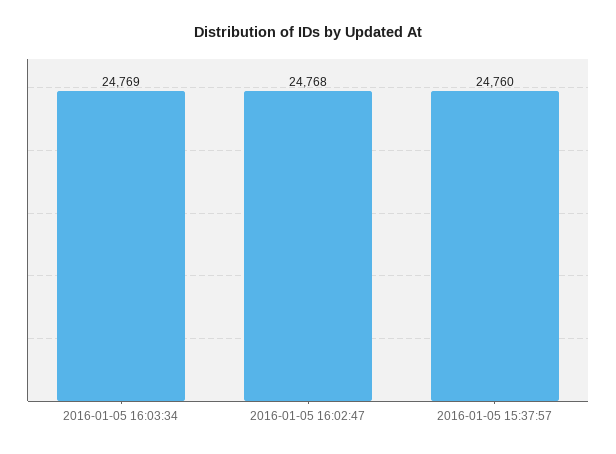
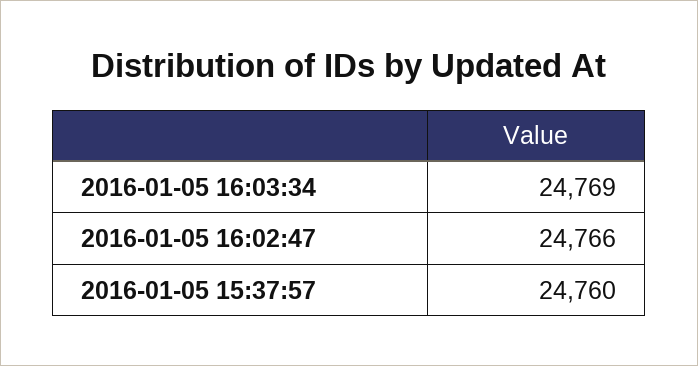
2016-01-05 16:02:47: 24768 -> 24766

